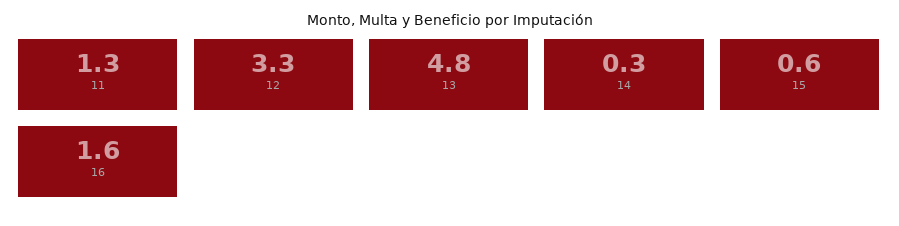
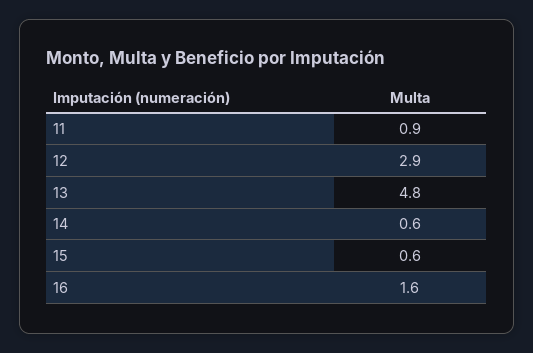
11: 1.3 -> 0.9
12: 3.3 -> 2.9
14: 0.3 -> 0.6

